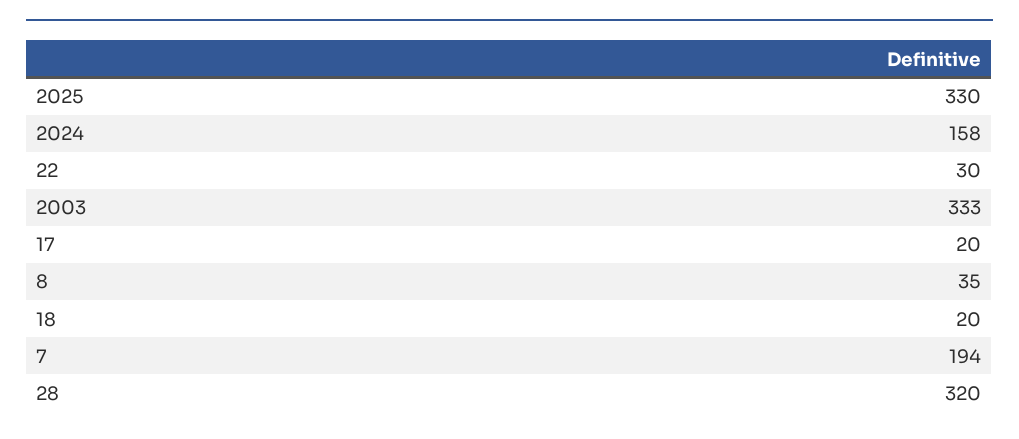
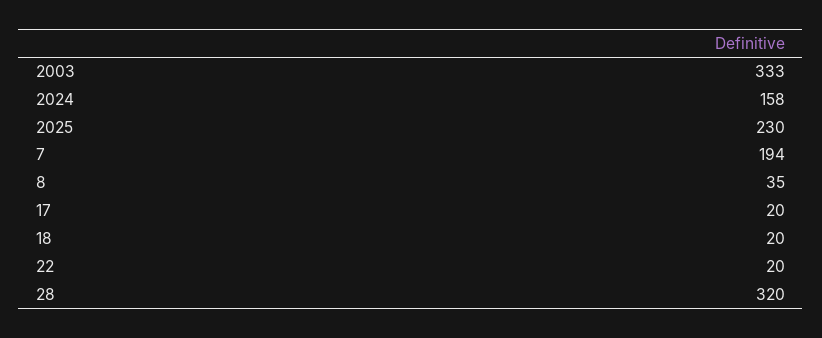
2025: 330 -> 230
22: 30 -> 20

